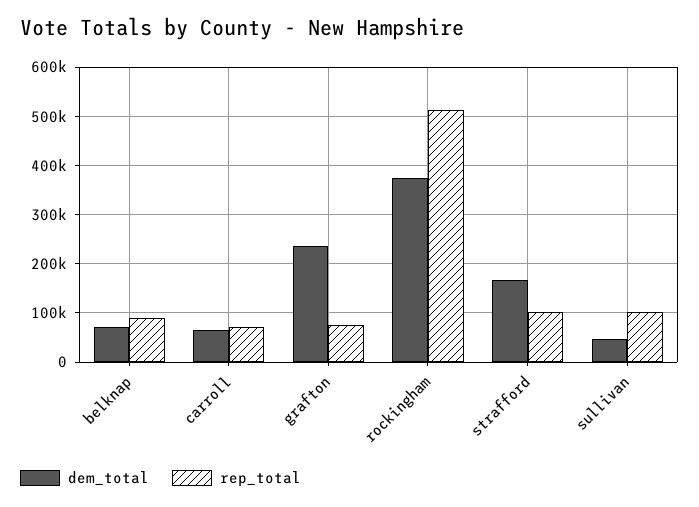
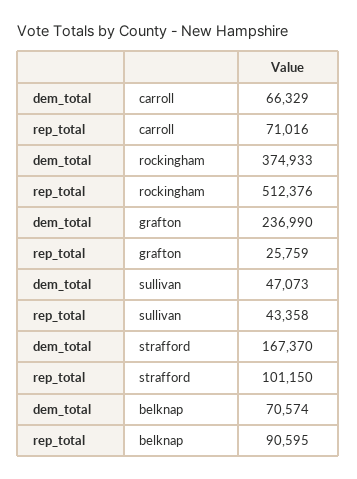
rep_total, grafton: 80000 -> 25759
rep_total, sullivan: 100000 -> 43358

